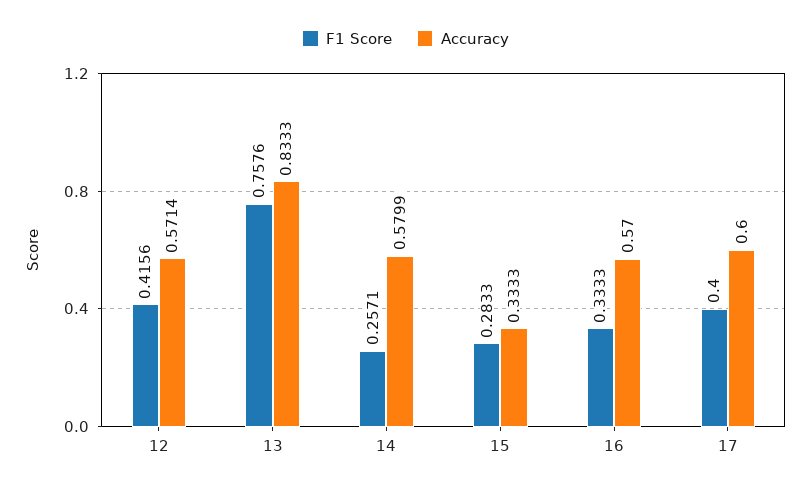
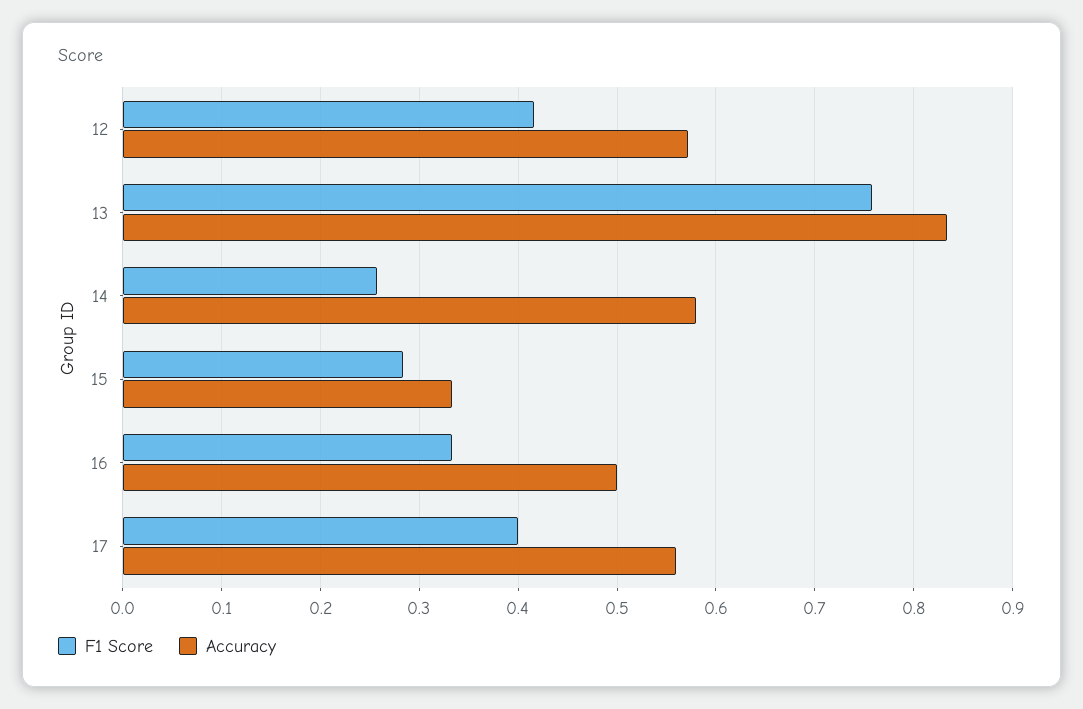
Accuracy, 16: 0.57 -> 0.5
Accuracy, 17: 0.6 -> 0.56

